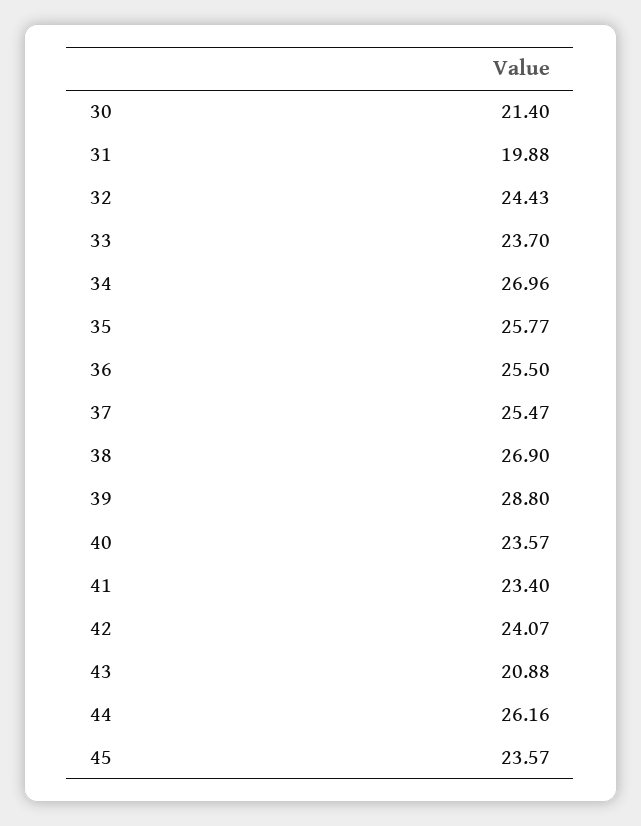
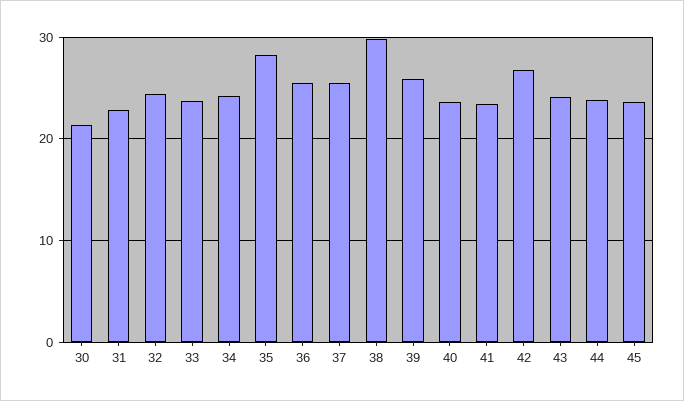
31: 19.88 -> 23
34: 26.96 -> 24
35: 25.77 -> 28
38: 26.9 -> 30
39: 28.8 -> 26
42: 24.07 -> 27
43: 20.88 -> 24
44: 26.16 -> 24

